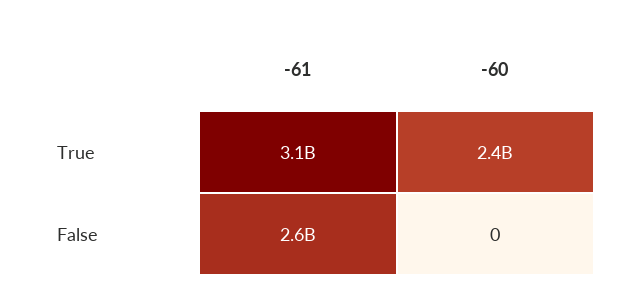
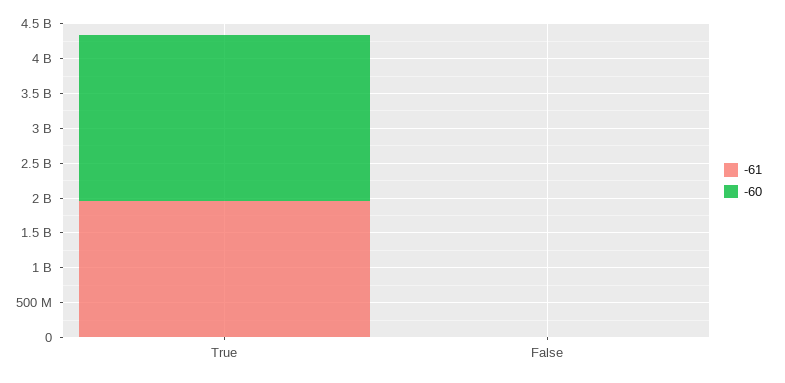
-61, True: 3100000000 -> 2000000000
-61, False: 2600000000 -> 0

